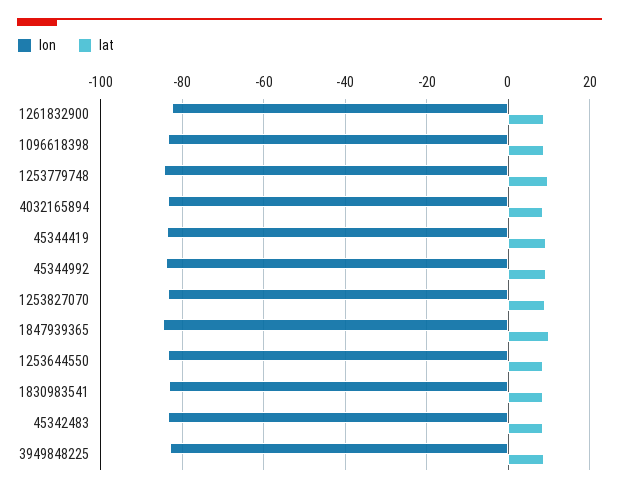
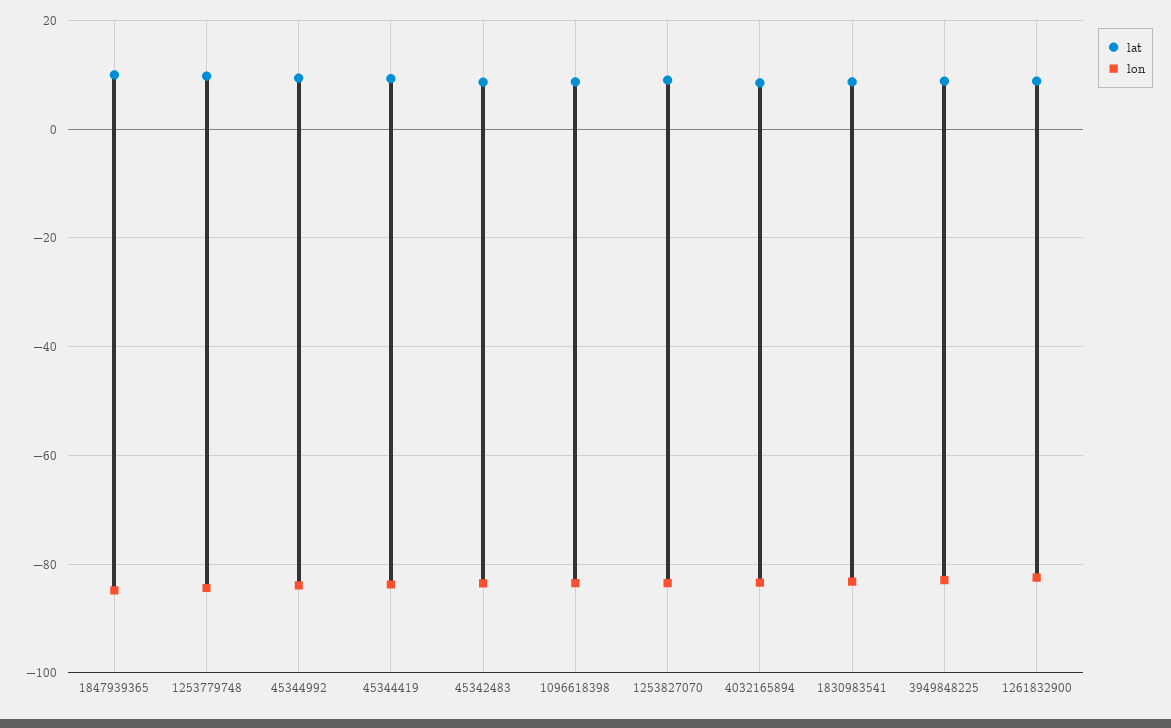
lon, 1253644550: -84 -> none
lat, 1253644550: 8 -> none

